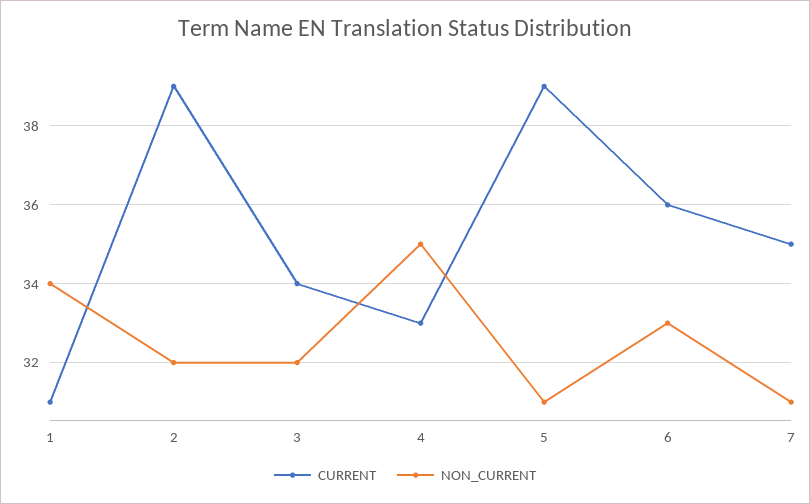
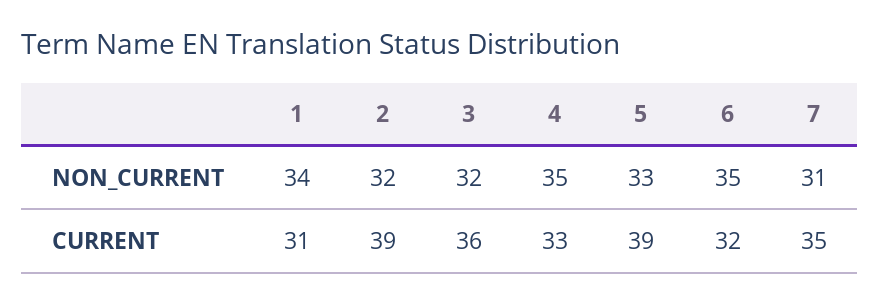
CURRENT, 3: 34 -> 36
NON_CURRENT, 5: 31 -> 33
CURRENT, 6: 36 -> 32
NON_CURRENT, 6: 33 -> 35

